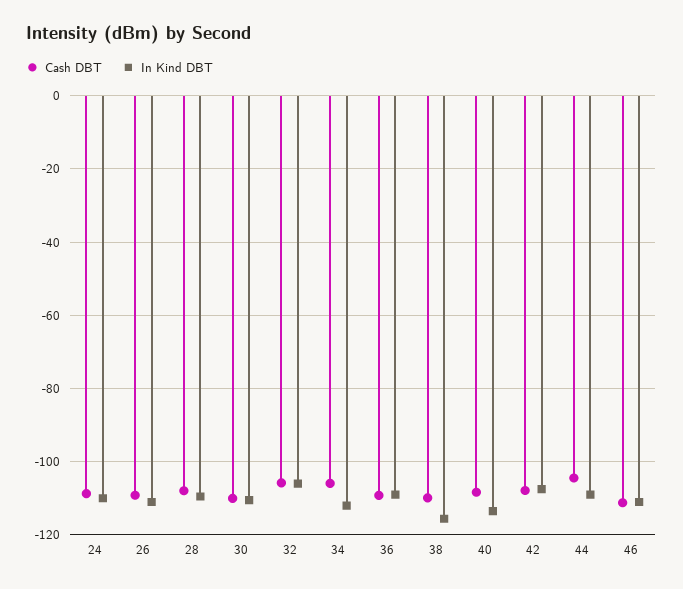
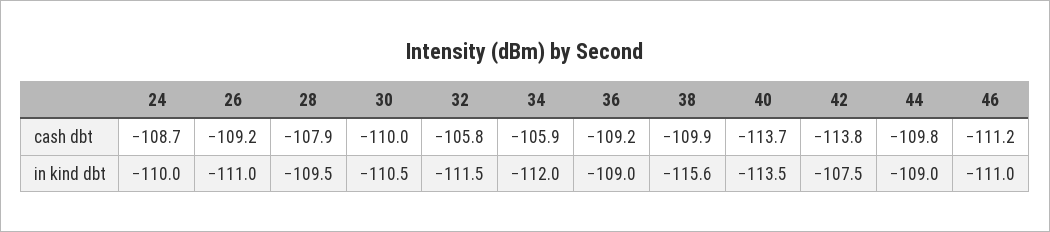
In Kind DBT, 32: -106 -> -111.5
Cash DBT, 40: -108 -> -113.7
Cash DBT, 42: -108 -> -113.8
Cash DBT, 44: -104 -> -109.8

